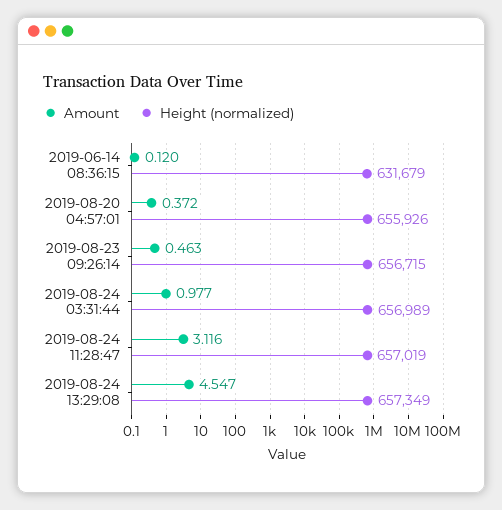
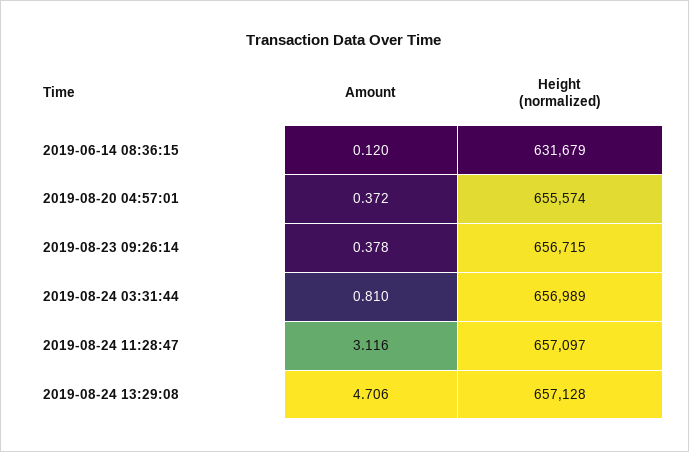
Height (normalized), 2019-08-20 04:57:01: 655926 -> 655574
Amount, 2019-08-23 09:26:14: 0.463 -> 0.378
Amount, 2019-08-24 03:31:44: 0.977 -> 0.81
Height (normalized), 2019-08-24 11:28:47: 657019 -> 657097
Amount, 2019-08-24 13:29:08: 4.547 -> 4.706
Height (normalized), 2019-08-24 13:29:08: 657349 -> 657128

